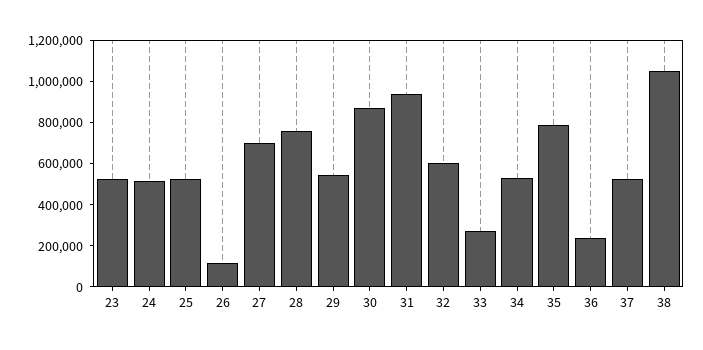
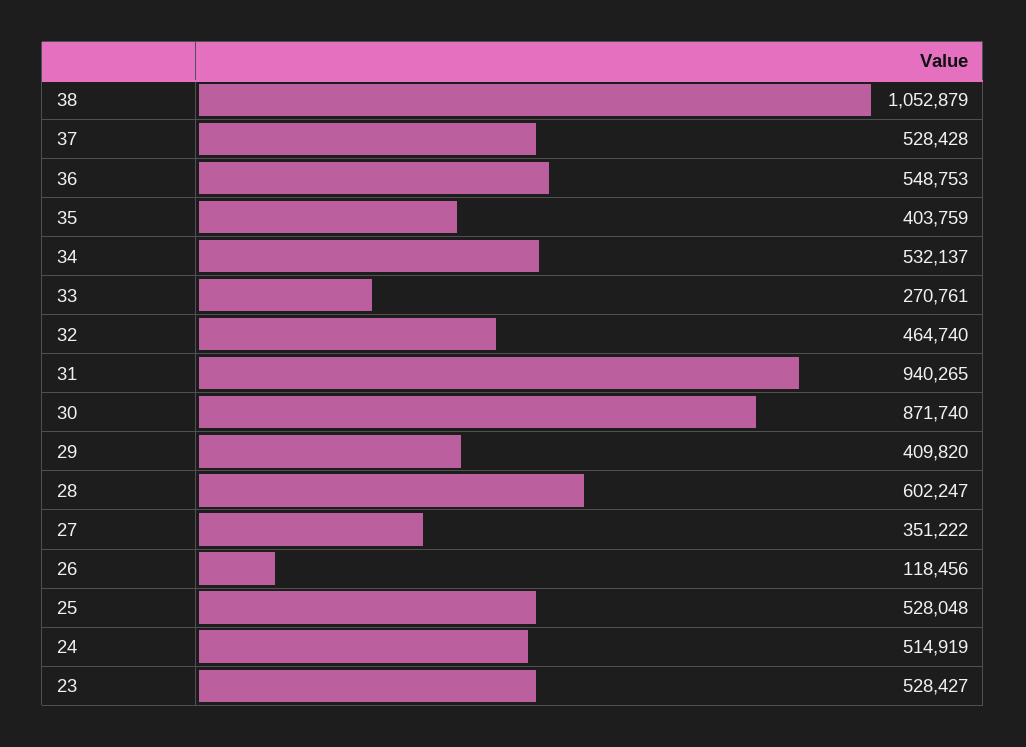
27: 700000 -> 351222
28: 750000 -> 602247
29: 550000 -> 409820
32: 600000 -> 464740
35: 800000 -> 403759
36: 250000 -> 548753

